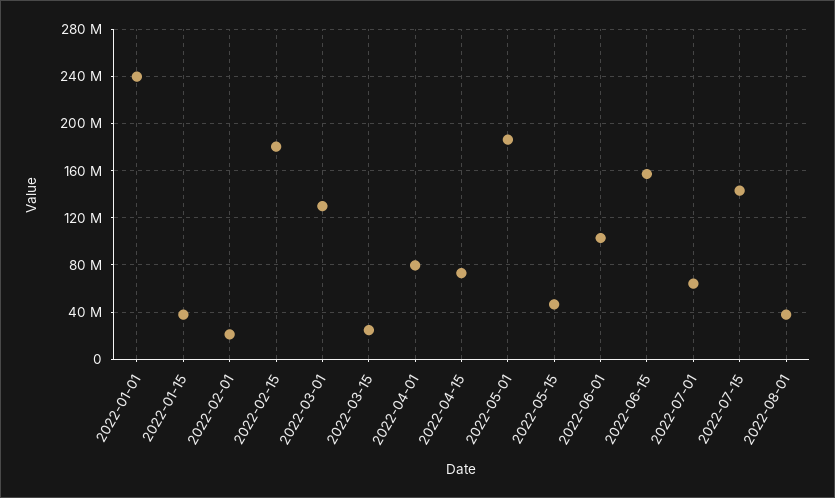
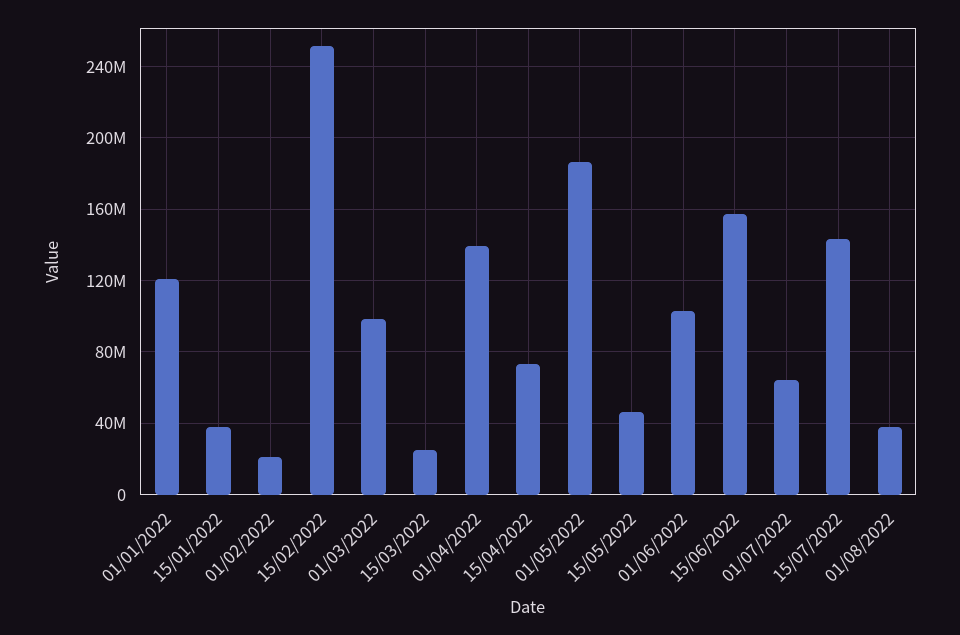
2022-01-01: 240000000 -> 120000000
2022-02-15: 180000000 -> 250000000
2022-03-01: 130000000 -> 100000000
2022-04-01: 80000000 -> 140000000

